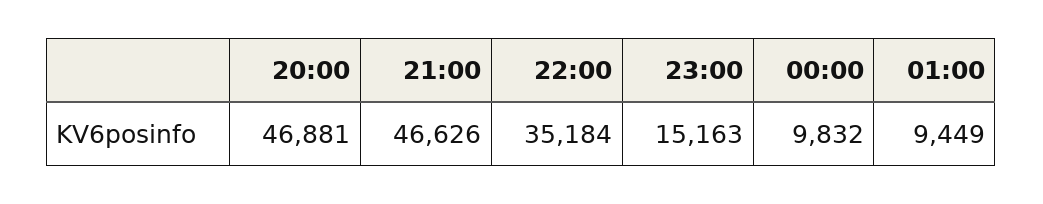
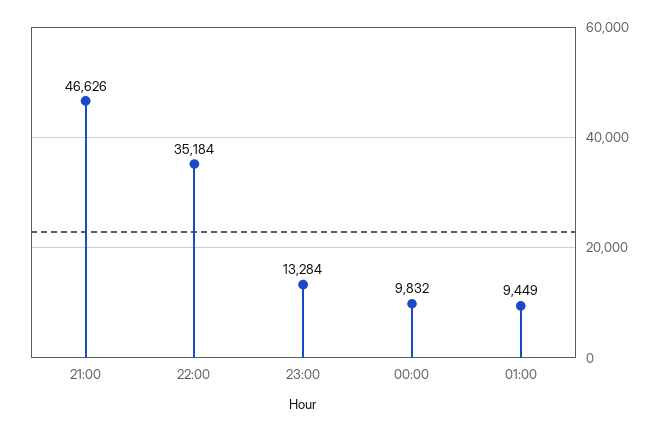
20:00: 46881 -> none
23:00: 15163 -> 13284

